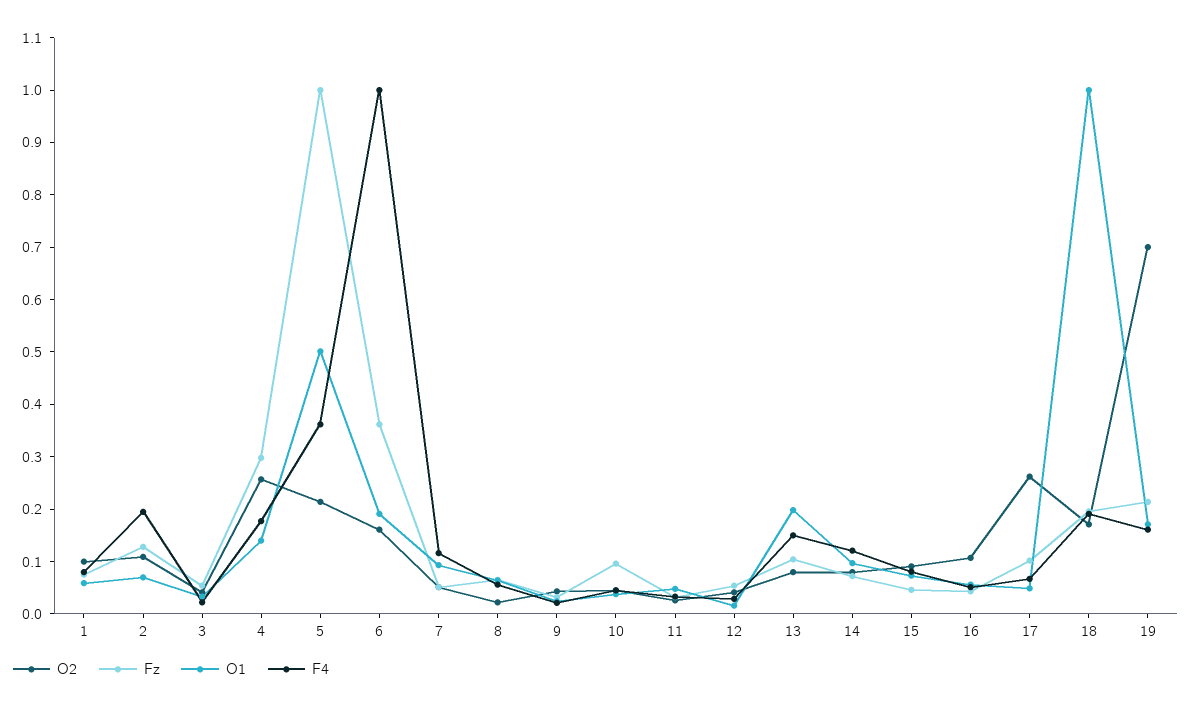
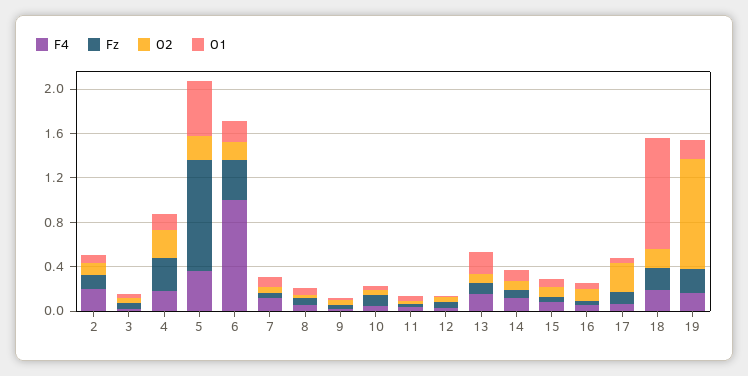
O2, 1: 0.1 -> none
Fz, 1: 0.08 -> none
O1, 1: 0.06 -> none
F4, 1: 0.08 -> none
O2, 19: 0.7 -> 1

